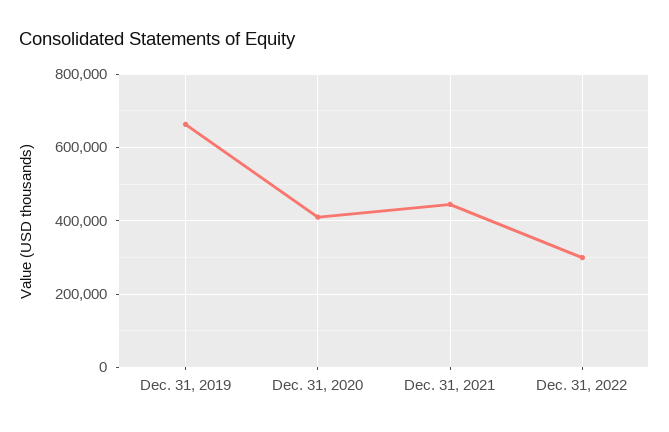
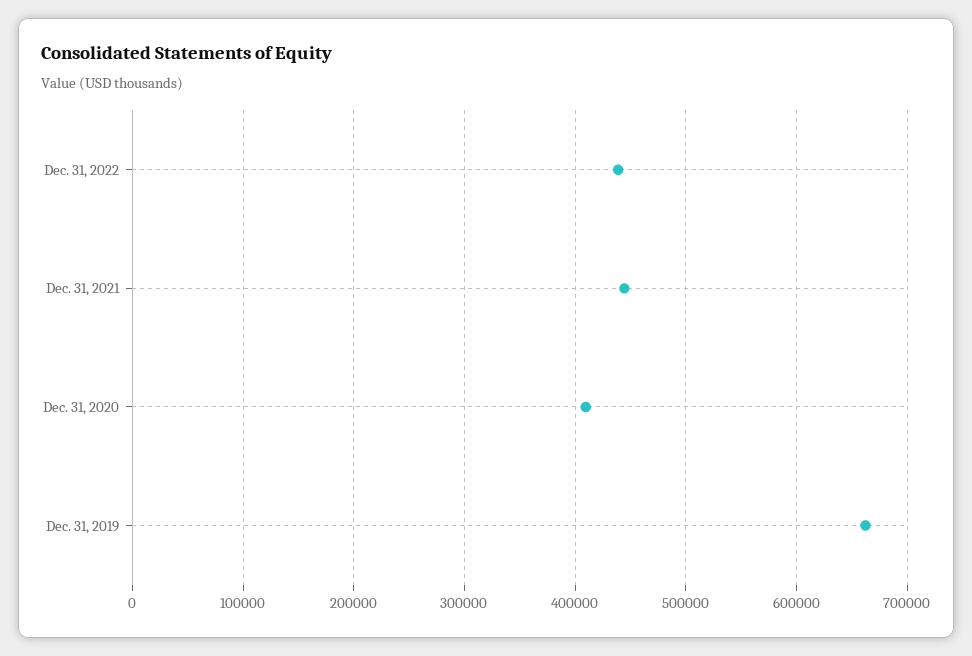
Dec. 31, 2022: 300000 -> 440000

